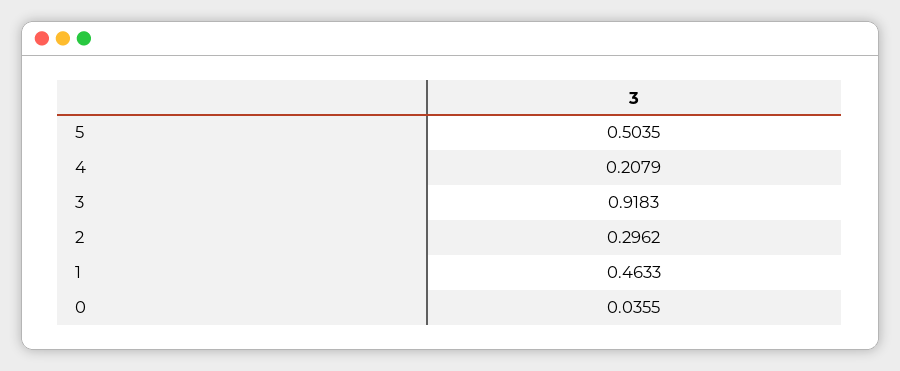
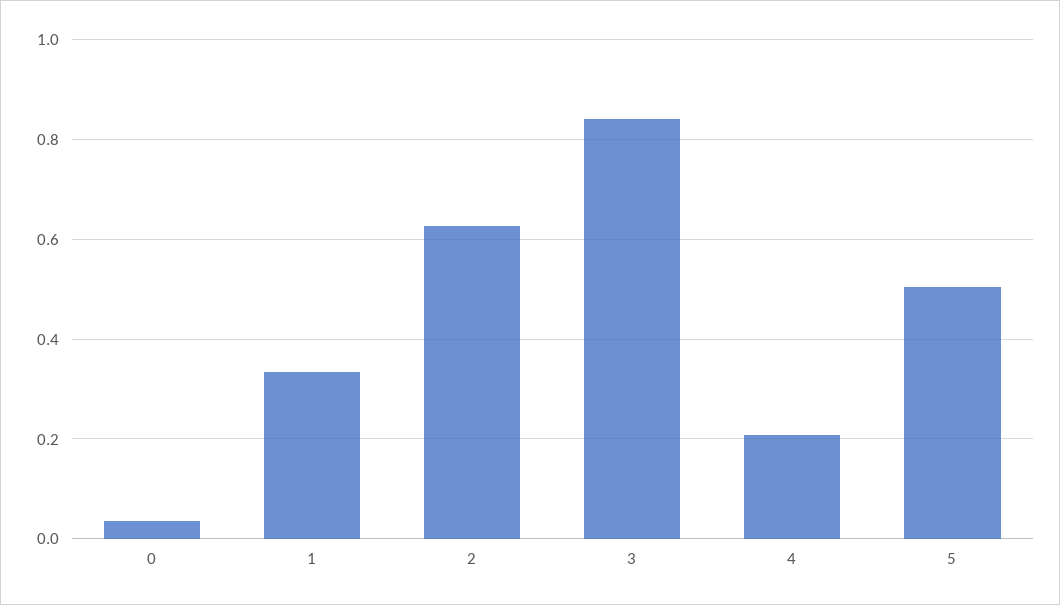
3: 0.9183 -> 0.84
2: 0.2962 -> 0.62
1: 0.4633 -> 0.34

